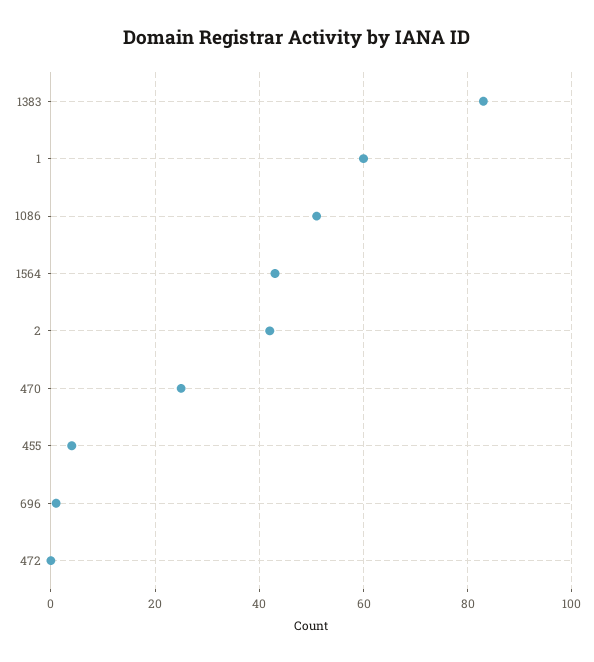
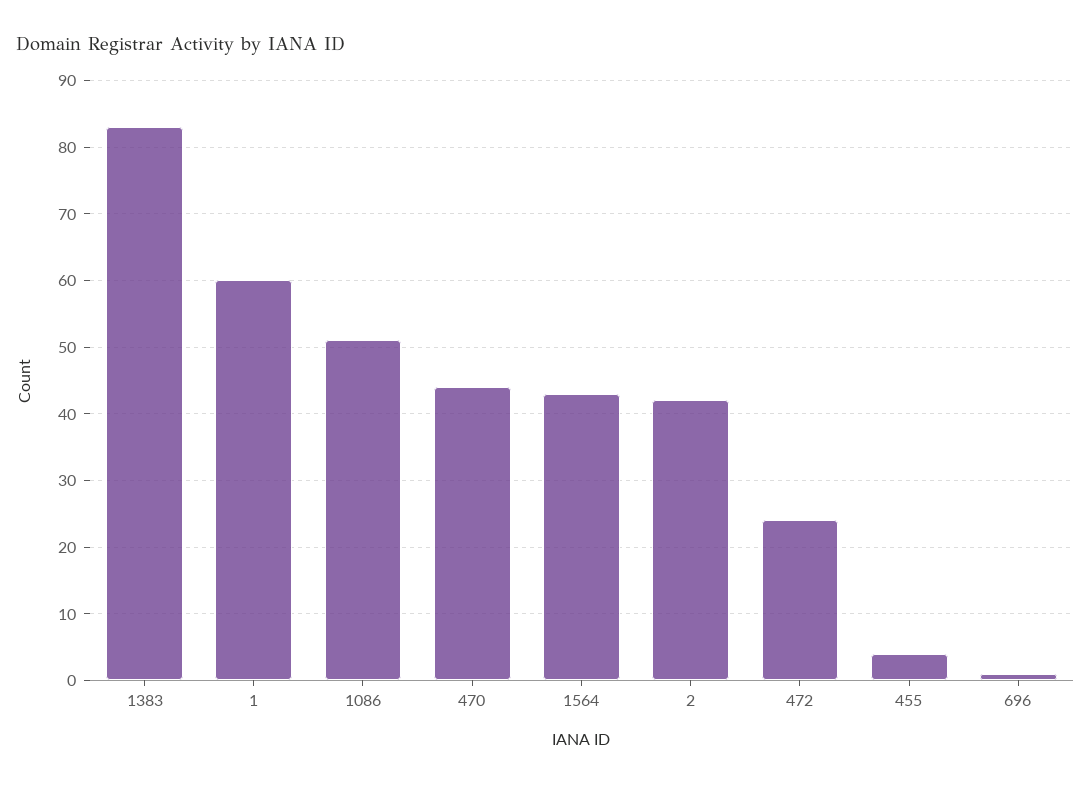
470: 25 -> 44
472: 0 -> 24

